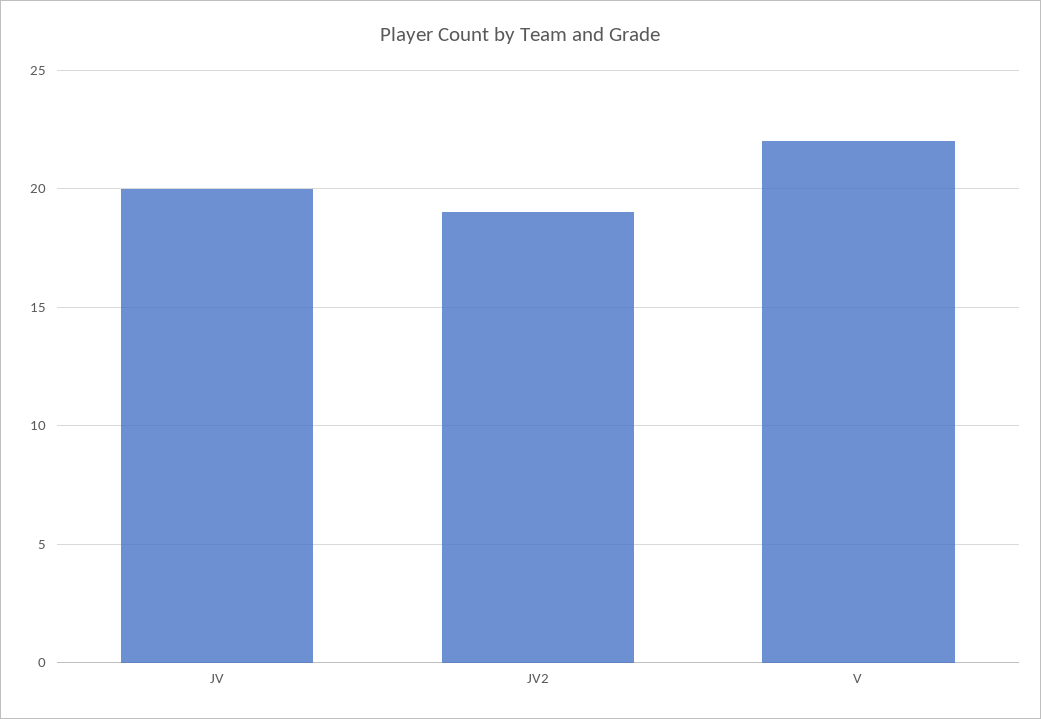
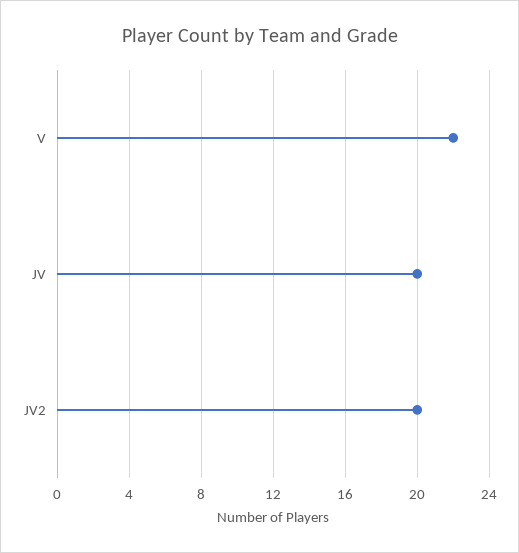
JV2: 19 -> 20

